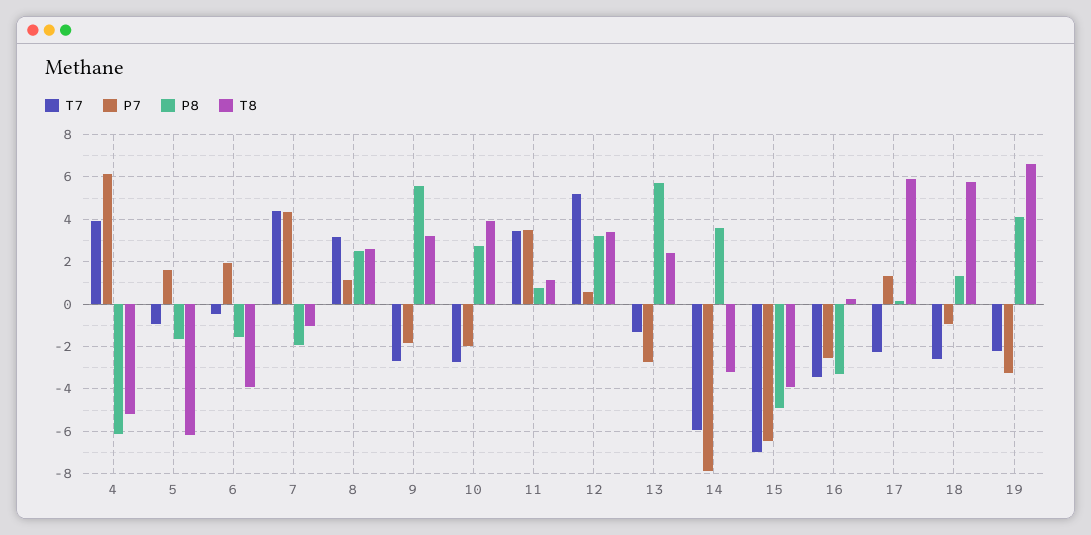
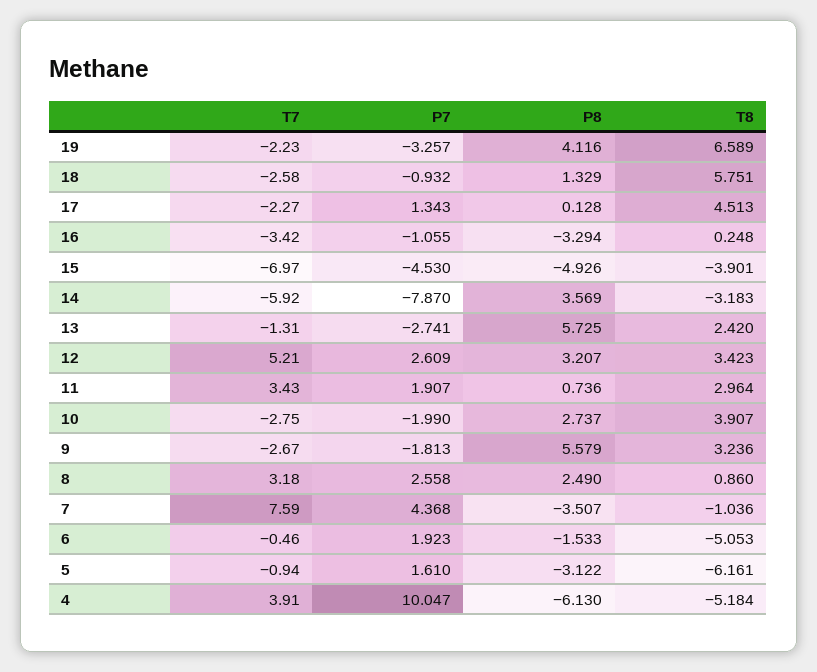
P7, 4: 6 -> 10.047
P8, 5: -1.5 -> -3.122
T8, 6: -4 -> -5.053
T7, 7: 4.5 -> 7.59
P8, 7: -2 -> -3.507
P7, 8: 1 -> 2.558
T8, 8: 2.5 -> 0.86
P7, 11: 3.5 -> 1.907
T8, 11: 1 -> 2.964
P7, 12: 0.5 -> 2.609
P7, 15: -6.5 -> -4.53
P7, 16: -2.5 -> -1.055
T8, 17: 6 -> 4.513

